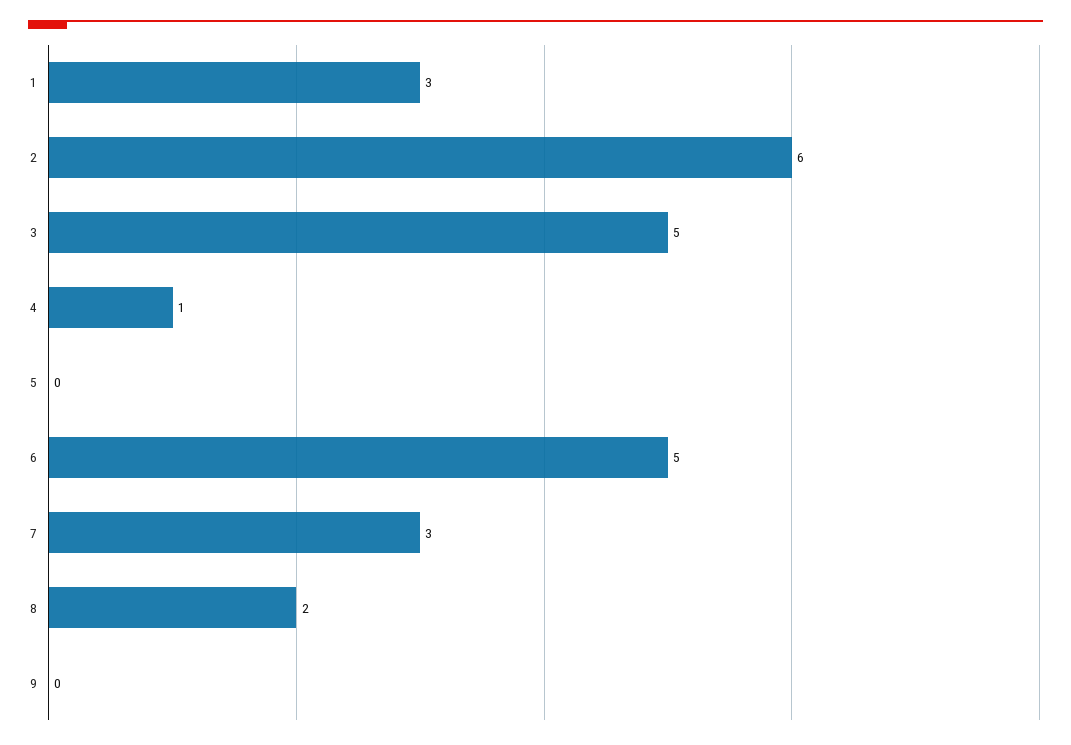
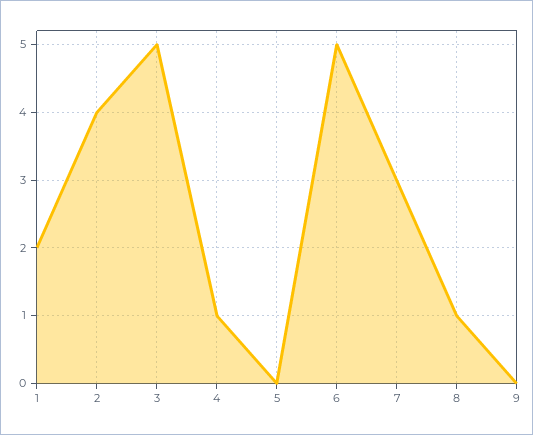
1: 3 -> 2
2: 6 -> 4
8: 2 -> 1

